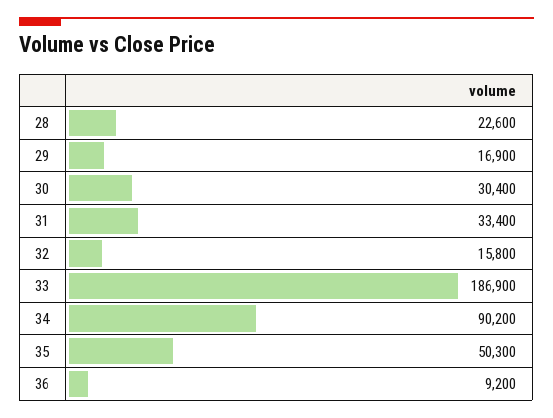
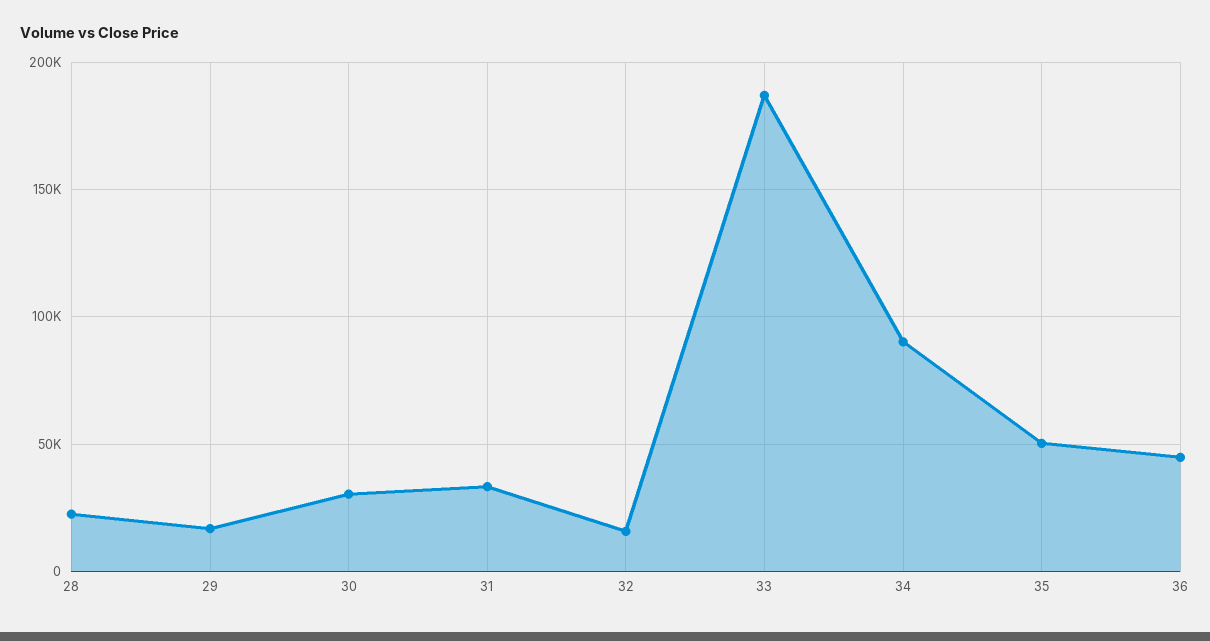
36: 9200 -> 45000

